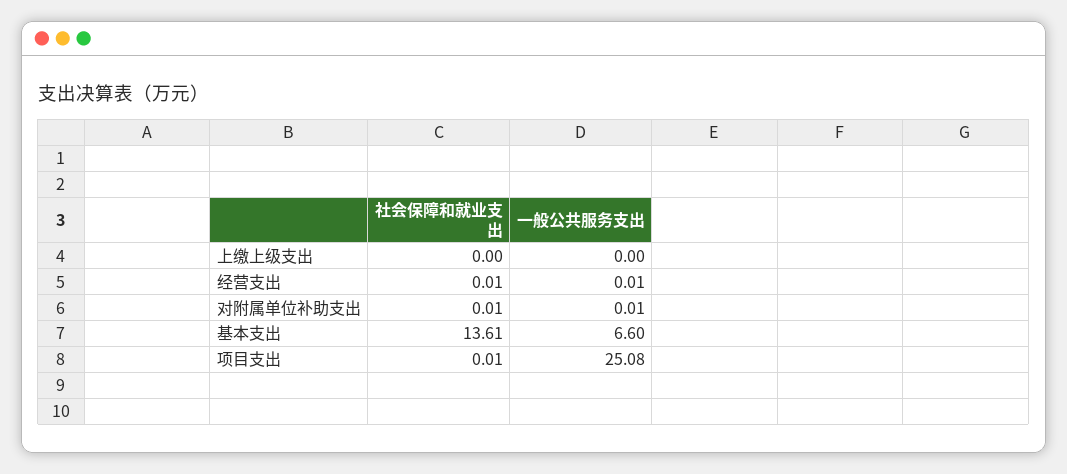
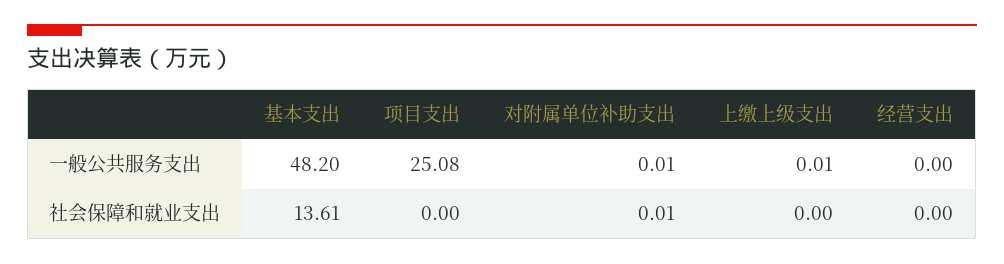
一般公共服务支出, 上缴上级支出: 0 -> 0.01
社会保障和就业支出, 经营支出: 0.01 -> 0
一般公共服务支出, 经营支出: 0.01 -> 0
一般公共服务支出, 基本支出: 6.6 -> 48.2
社会保障和就业支出, 项目支出: 0.01 -> 0

